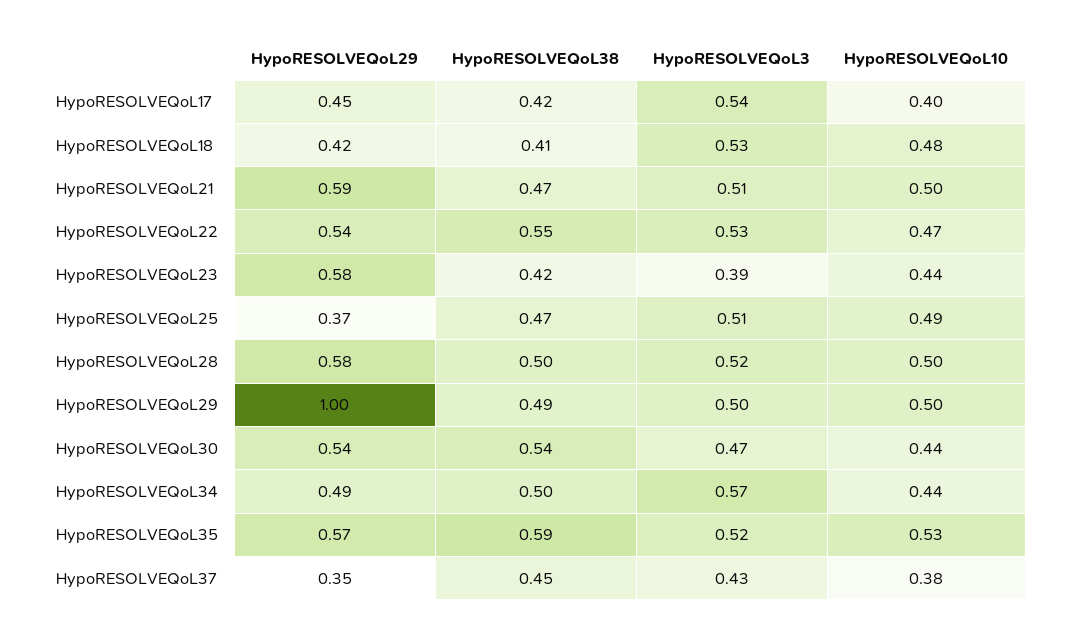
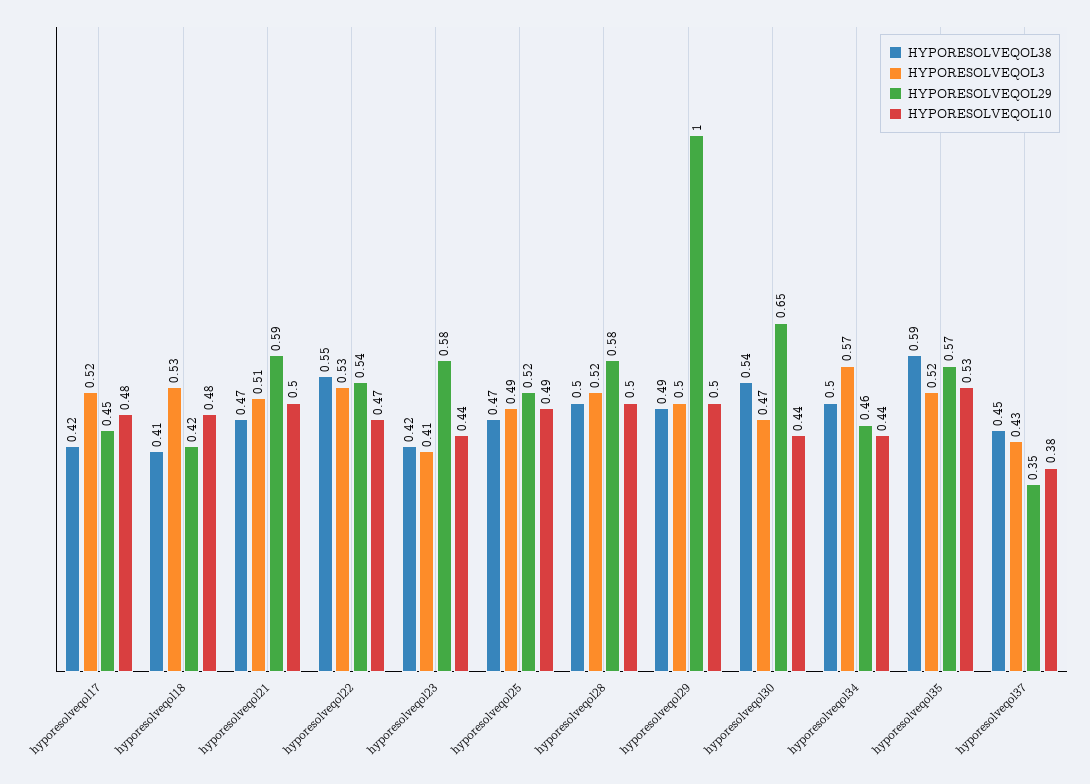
HypoRESOLVEQoL3, HypoRESOLVEQoL17: 0.54 -> 0.52
HypoRESOLVEQoL10, HypoRESOLVEQoL17: 0.4 -> 0.48
HypoRESOLVEQoL3, HypoRESOLVEQoL23: 0.39 -> 0.41
HypoRESOLVEQoL29, HypoRESOLVEQoL25: 0.37 -> 0.52
HypoRESOLVEQoL3, HypoRESOLVEQoL25: 0.51 -> 0.49
HypoRESOLVEQoL29, HypoRESOLVEQoL30: 0.54 -> 0.65
HypoRESOLVEQoL29, HypoRESOLVEQoL34: 0.49 -> 0.46

